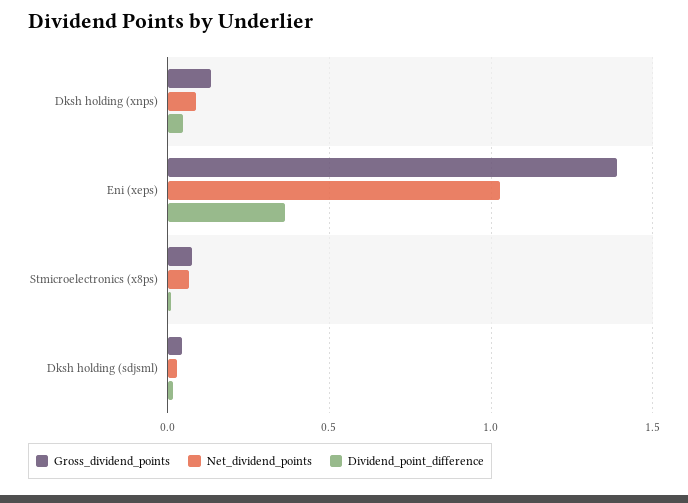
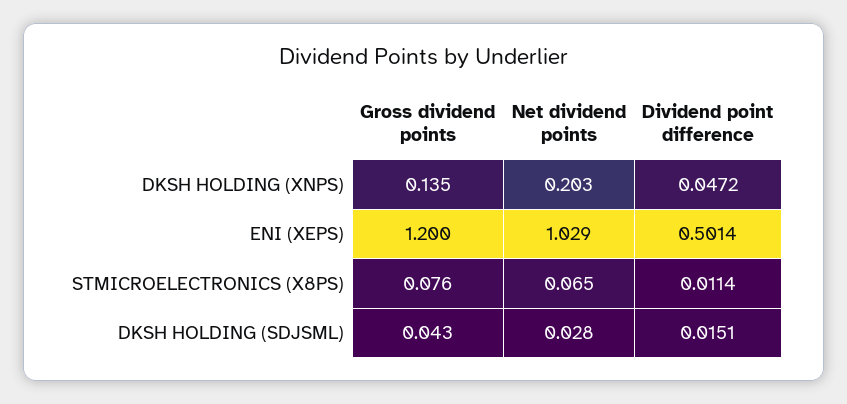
Net_dividend_points, Dksh holding (xnps): 0.1 -> 0.203
Gross_dividend_points, Eni (xeps): 1.4 -> 1.2
Dividend_point_difference, Eni (xeps): 0.35 -> 0.5014

